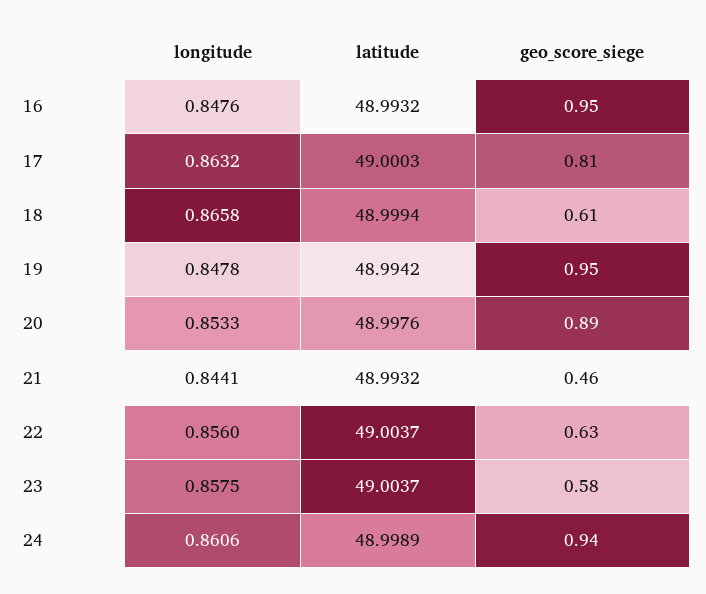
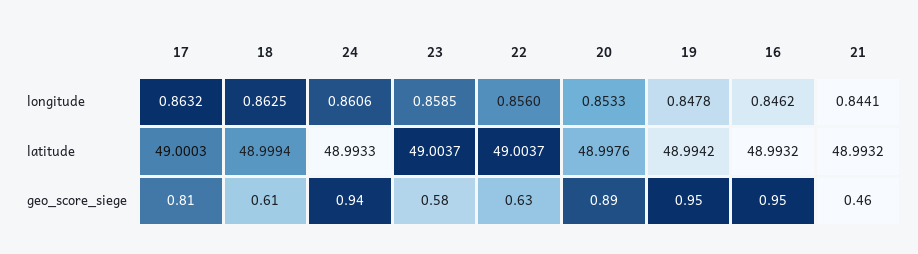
longitude, 16: 0.8476 -> 0.8462
longitude, 18: 0.8658 -> 0.8625
longitude, 23: 0.8575 -> 0.8585
latitude, 24: 48.9989 -> 48.9933

